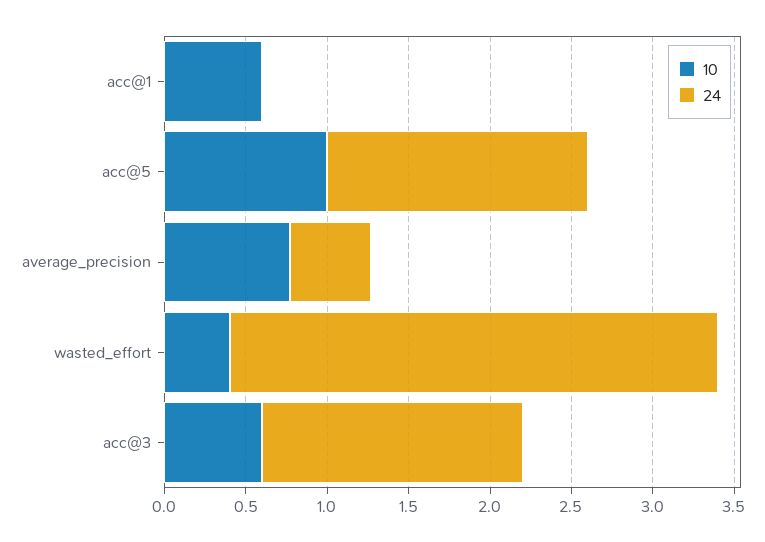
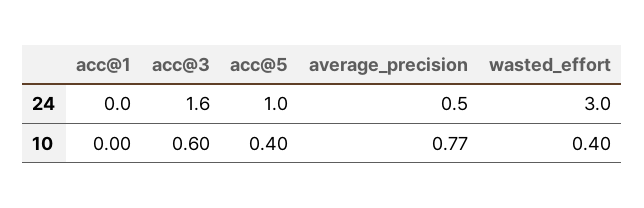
10, acc@1: 0.6 -> 0
10, acc@5: 1 -> 0.4
24, acc@5: 1.6 -> 1

